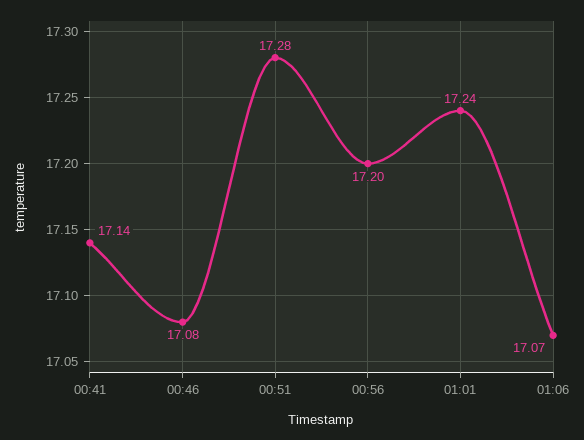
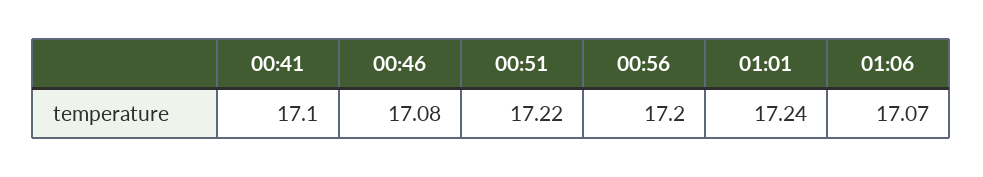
00:41: 17.14 -> 17.1
00:51: 17.28 -> 17.22

